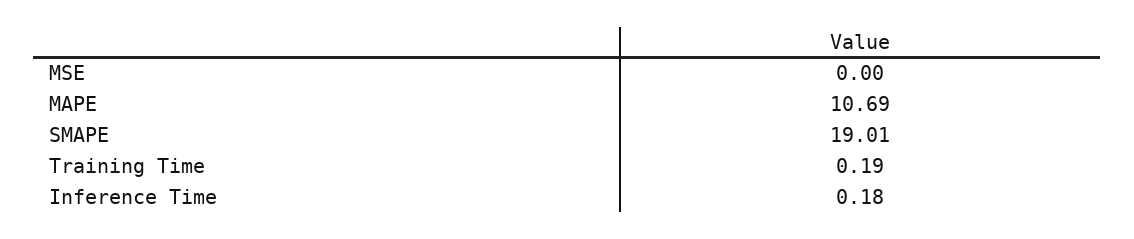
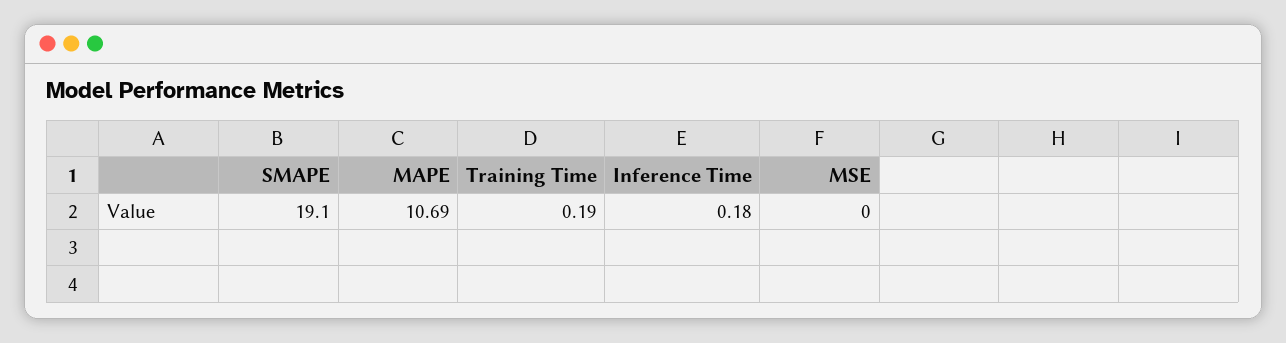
SMAPE: 19.01 -> 19.1

